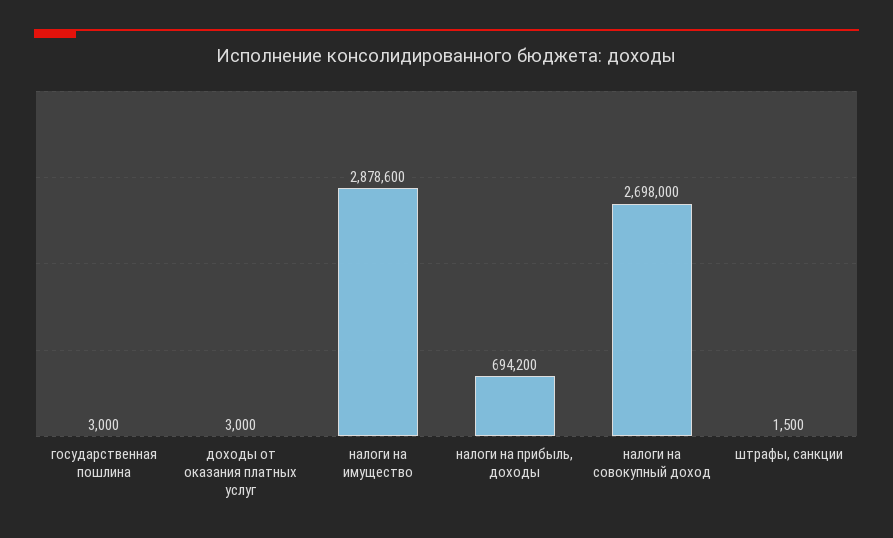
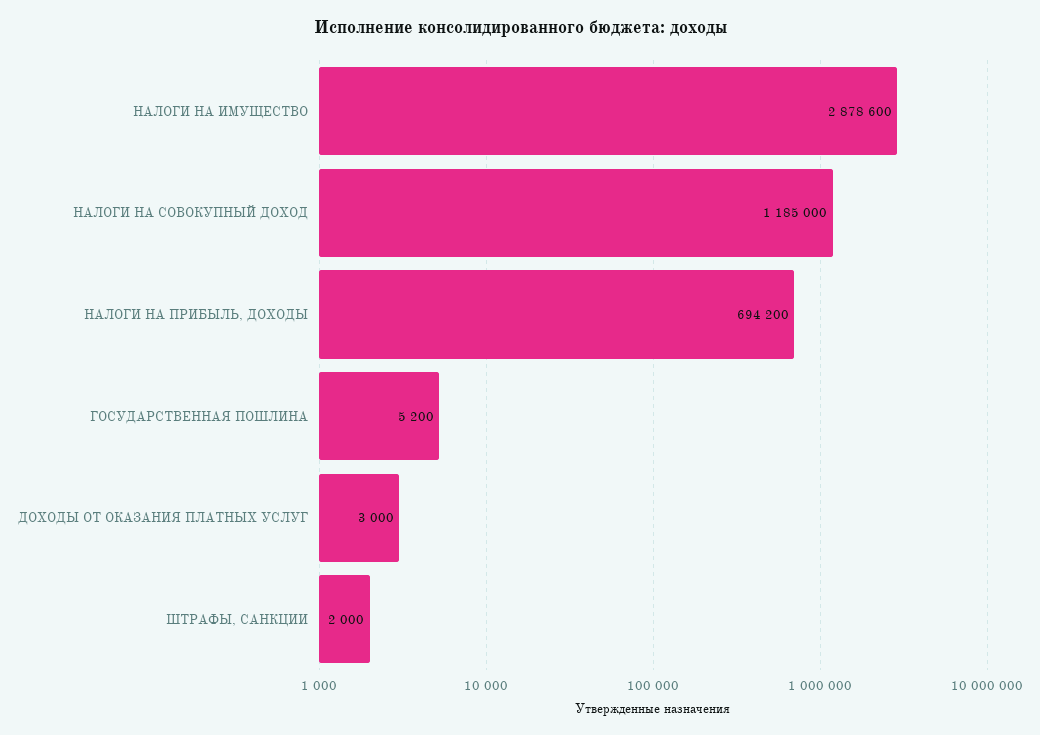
государственная пошлина: 3000 -> 5200
налоги на совокупный доход: 2698000 -> 1185000
штрафы, санкции: 1500 -> 2000

